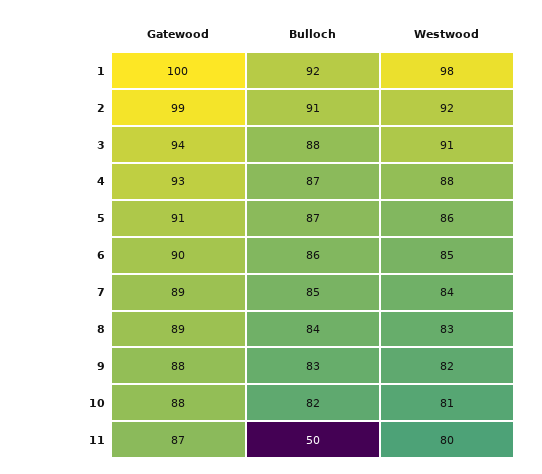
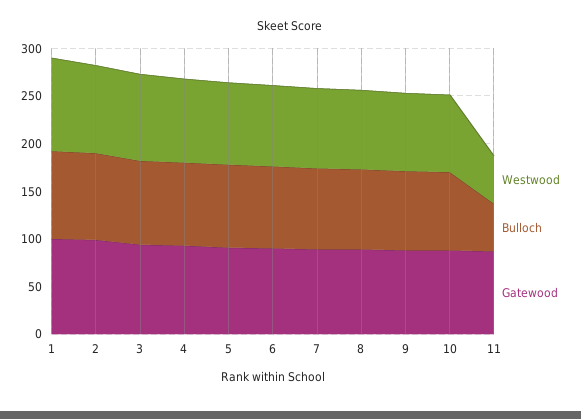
Westwood, 11: 80 -> 50

